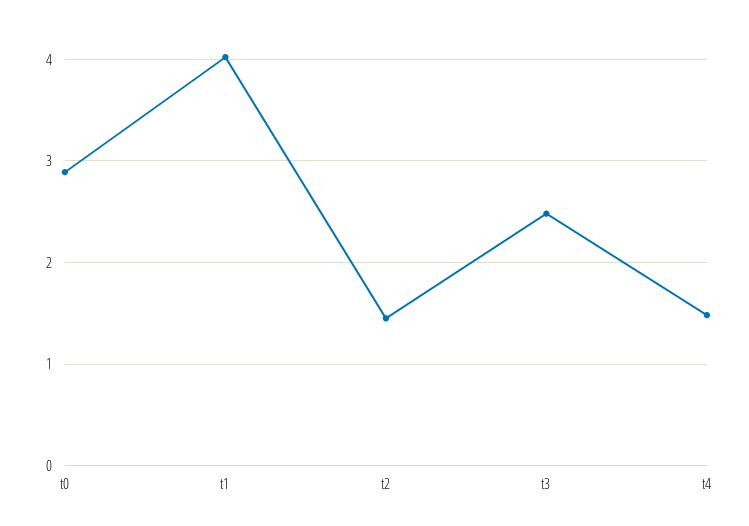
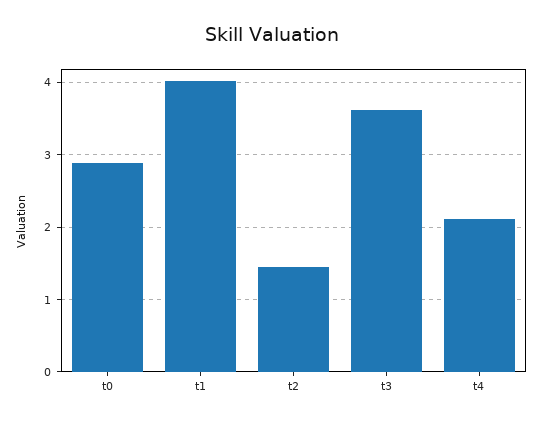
t3: 2.5 -> 3.6
t4: 1.5 -> 2.1

